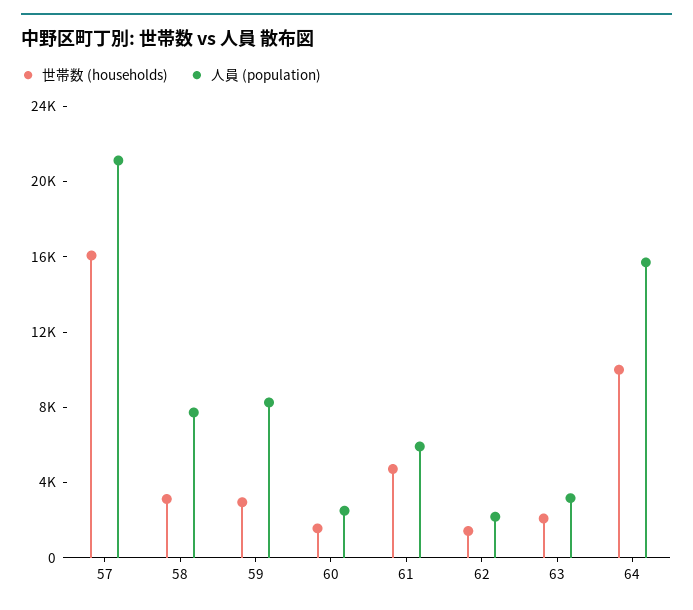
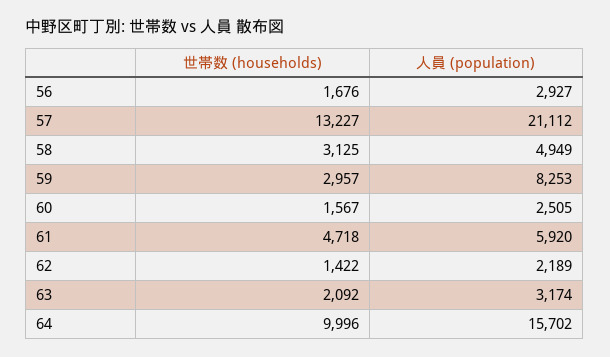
世帯数 (households), 57: 16000 -> 13227
人員 (population), 58: 8000 -> 4949
世帯数 (households), 56: none -> 1676
人員 (population), 56: none -> 2927

